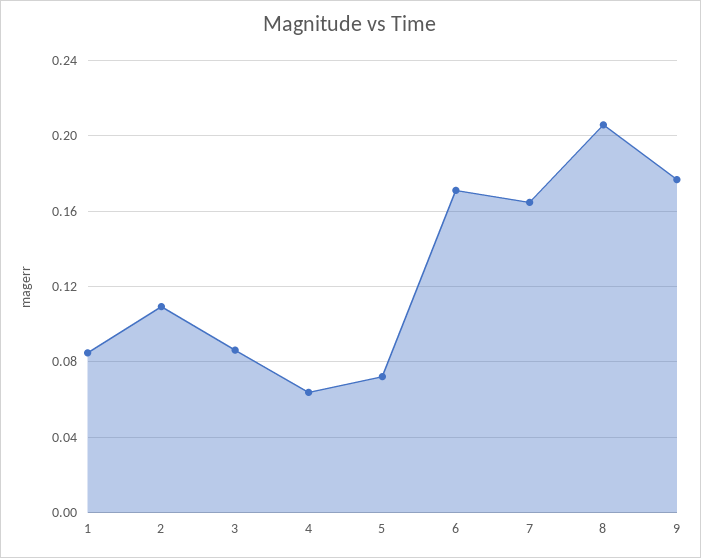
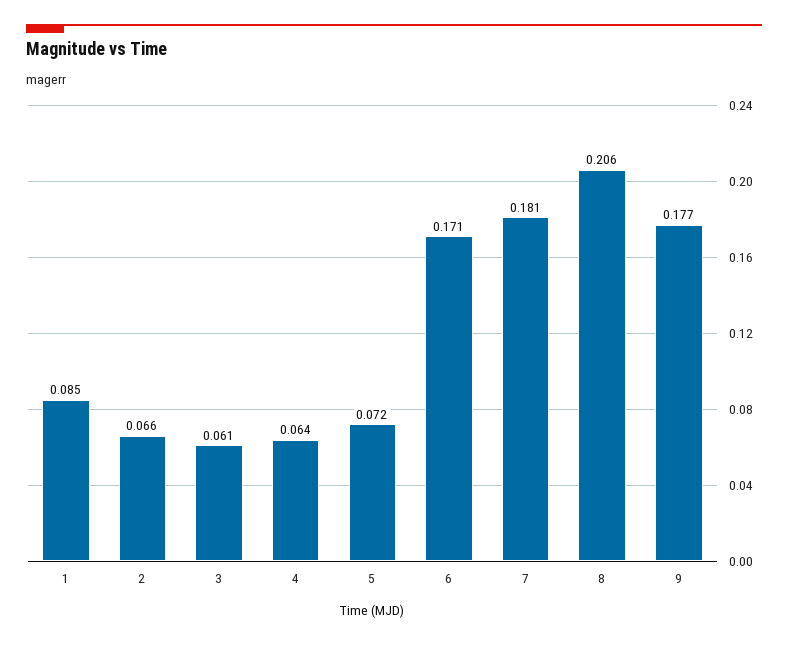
2: 0.11 -> 0.066
3: 0.085 -> 0.061
7: 0.165 -> 0.181

